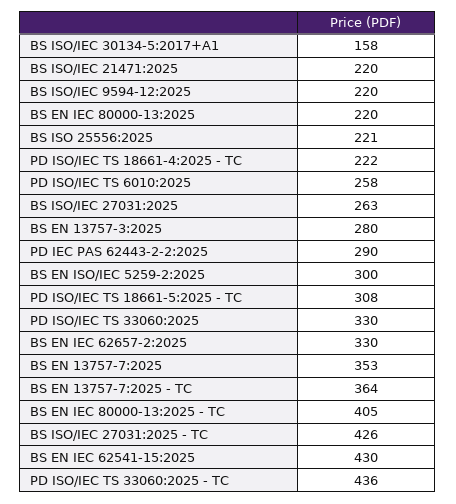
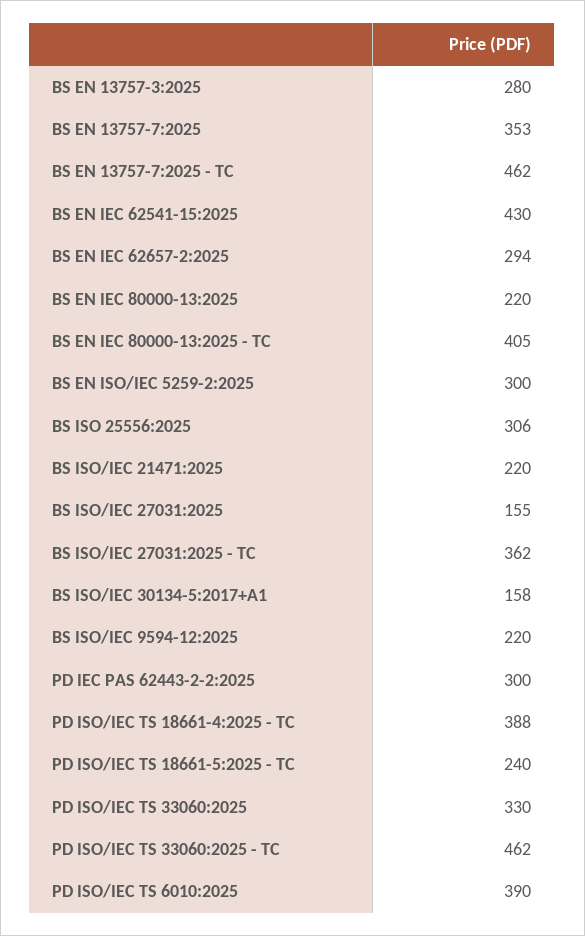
BS ISO 25556:2025: 221 -> 306
PD ISO/IEC TS 18661-4:2025 - TC: 222 -> 388
PD ISO/IEC TS 6010:2025: 258 -> 390
BS ISO/IEC 27031:2025: 263 -> 155
PD IEC PAS 62443-2-2:2025: 290 -> 300
PD ISO/IEC TS 18661-5:2025 - TC: 308 -> 240
BS EN IEC 62657-2:2025: 330 -> 294
BS EN 13757-7:2025 - TC: 364 -> 462
BS ISO/IEC 27031:2025 - TC: 426 -> 362
PD ISO/IEC TS 33060:2025 - TC: 436 -> 462

